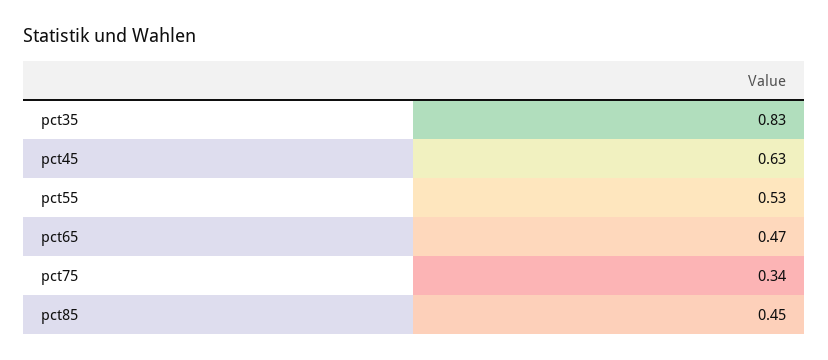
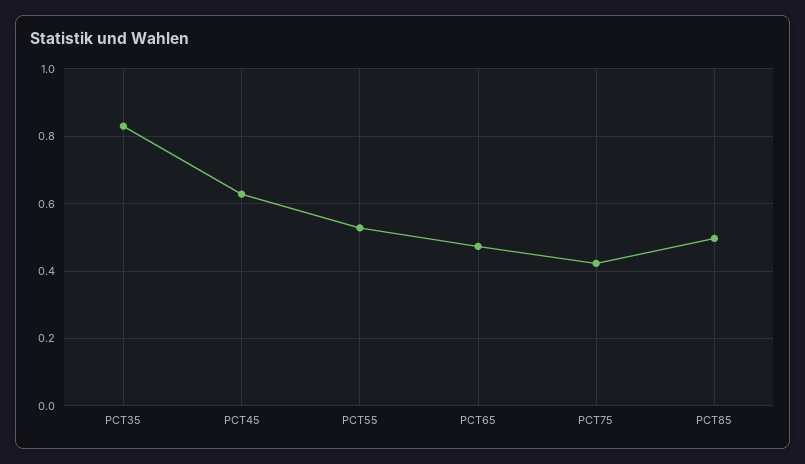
pct75: 0.34 -> 0.42
pct85: 0.45 -> 0.5

